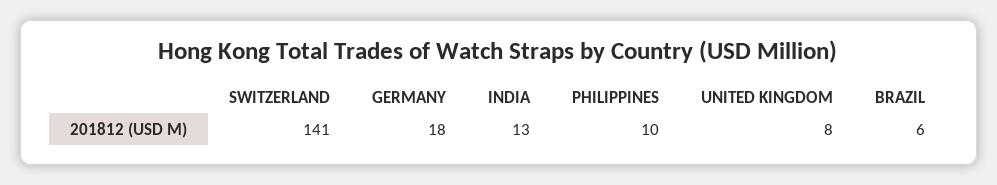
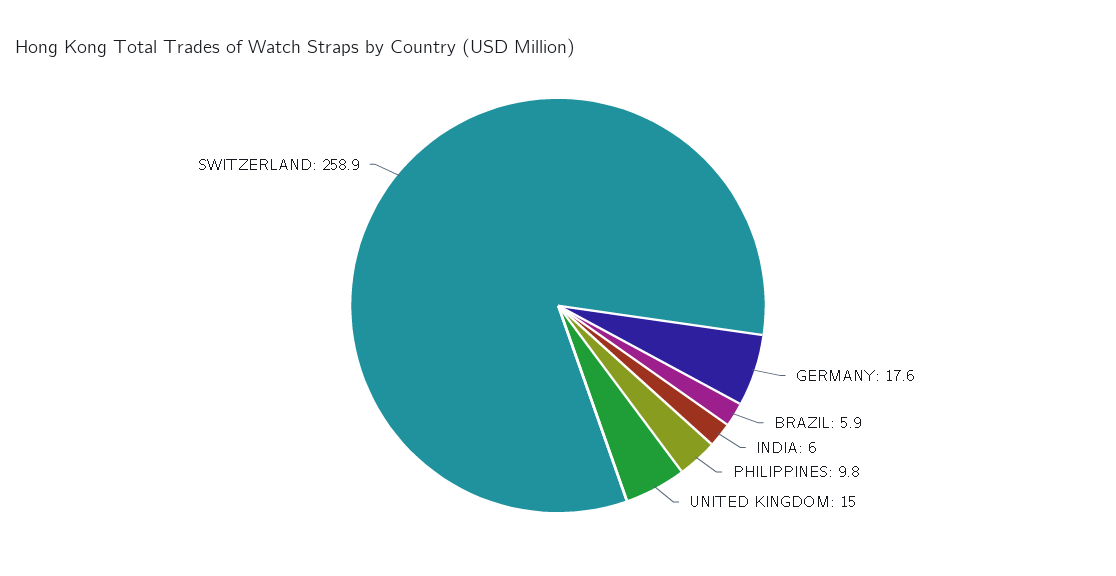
SWITZERLAND: 141 -> 258.9
INDIA: 13 -> 6
UNITED KINGDOM: 8 -> 15

